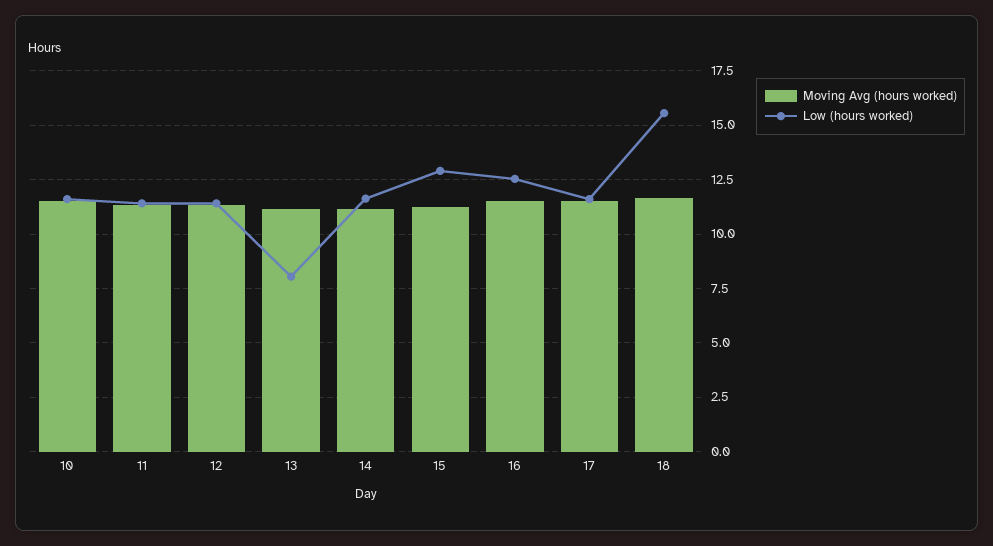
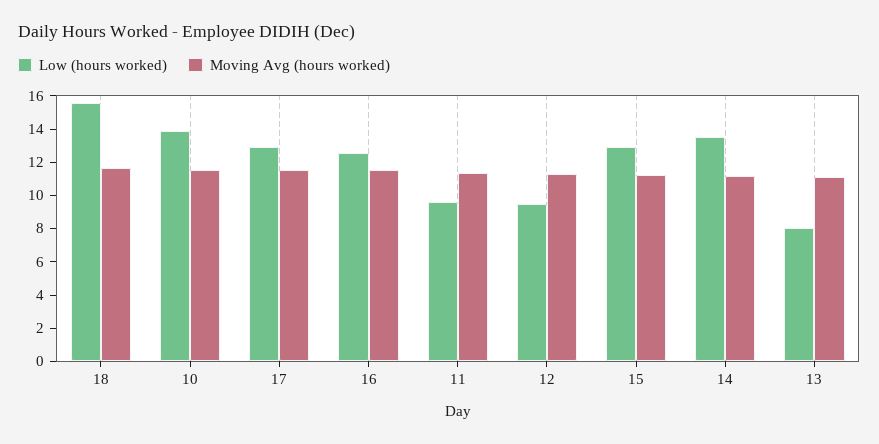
Low (hours worked), 10: 11.5 -> 14
Low (hours worked), 11: 11.5 -> 9.5
Low (hours worked), 12: 11.5 -> 9.5
Low (hours worked), 14: 11.5 -> 13.5
Low (hours worked), 17: 11.5 -> 13

